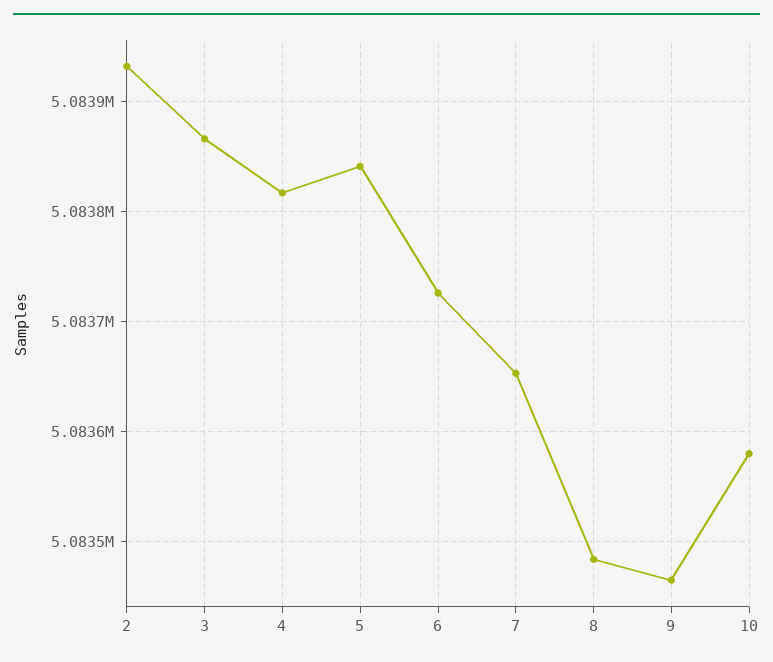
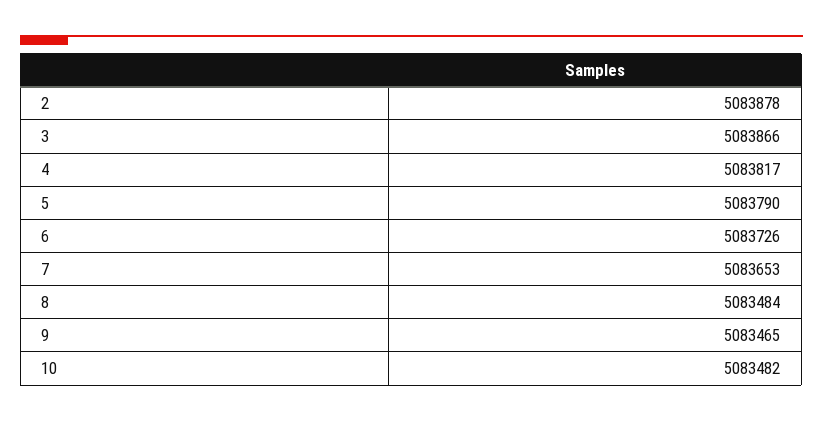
2: 5083930 -> 5083878
5: 5083840 -> 5083790
10: 5083580 -> 5083482

